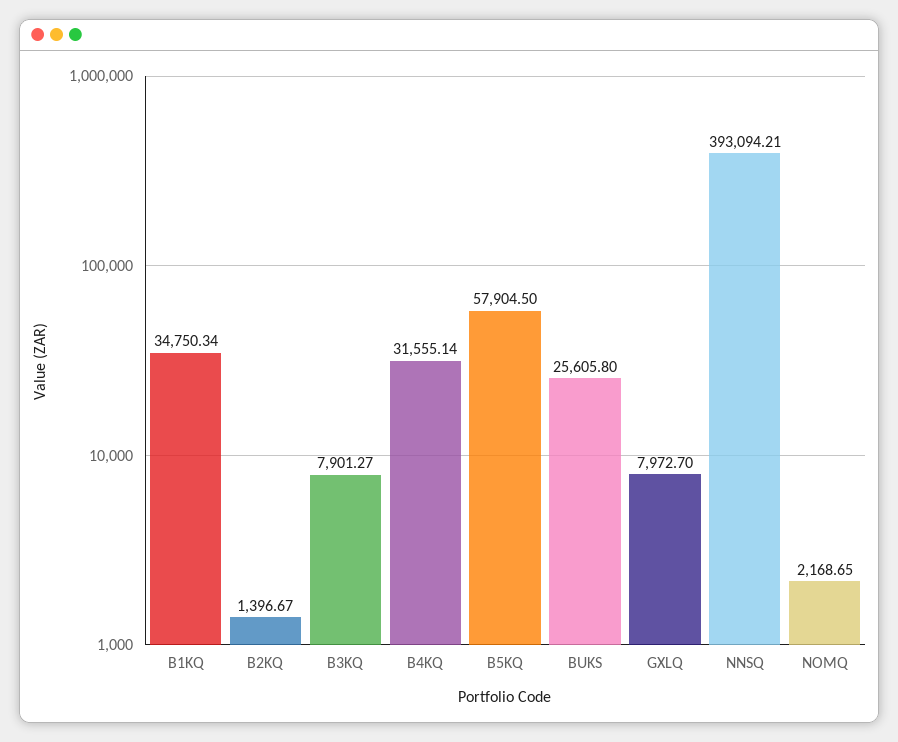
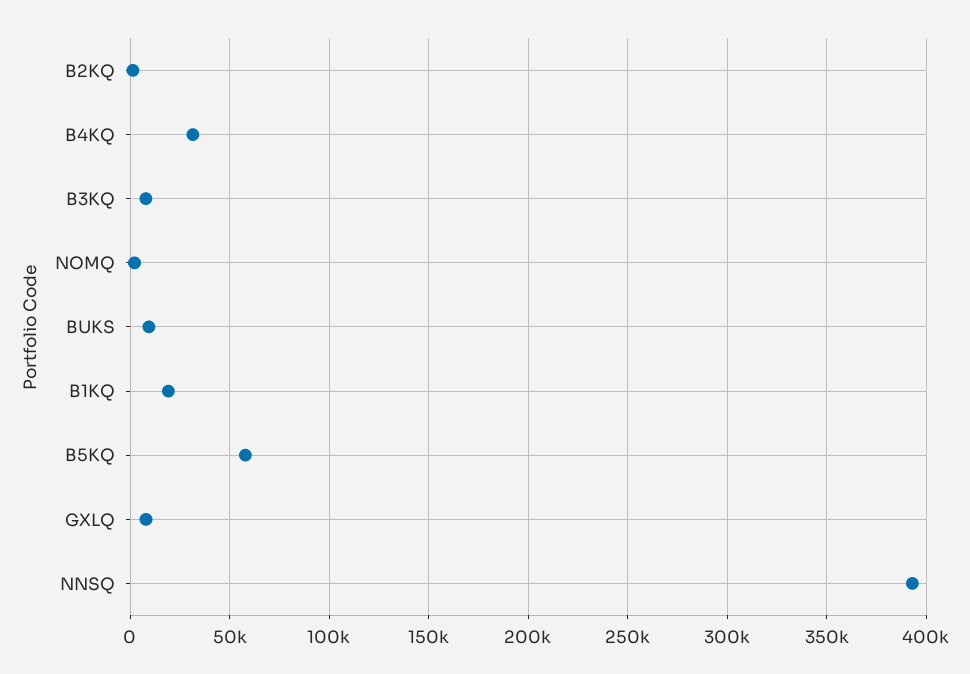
B1KQ: 34750.34 -> 20000
BUKS: 25605.8 -> 10000

